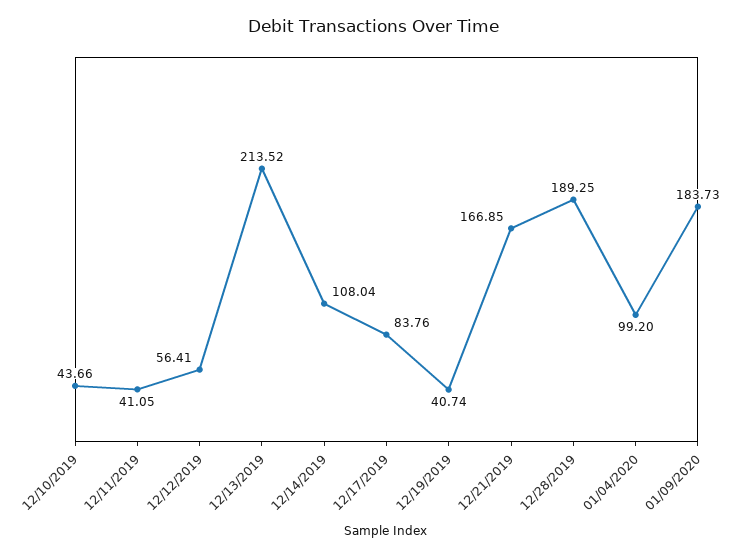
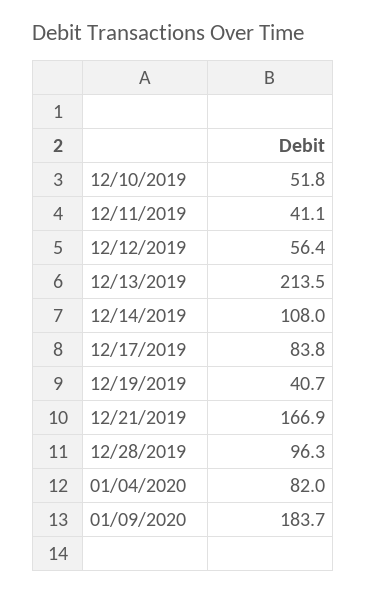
12/10/2019: 43.66 -> 51.8
12/28/2019: 189.25 -> 96.3
01/04/2020: 99.2 -> 82

